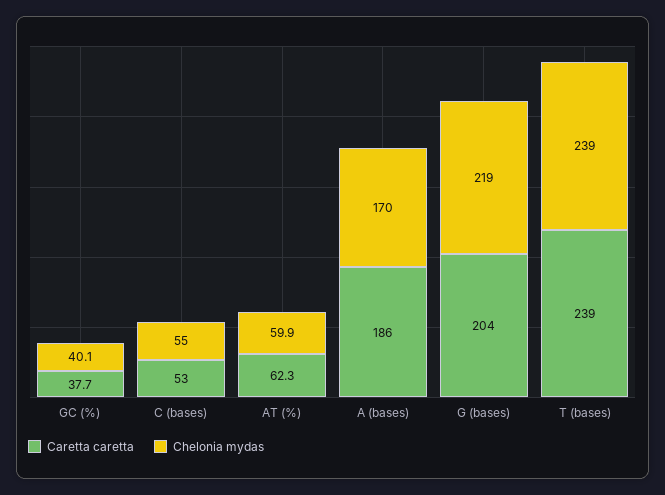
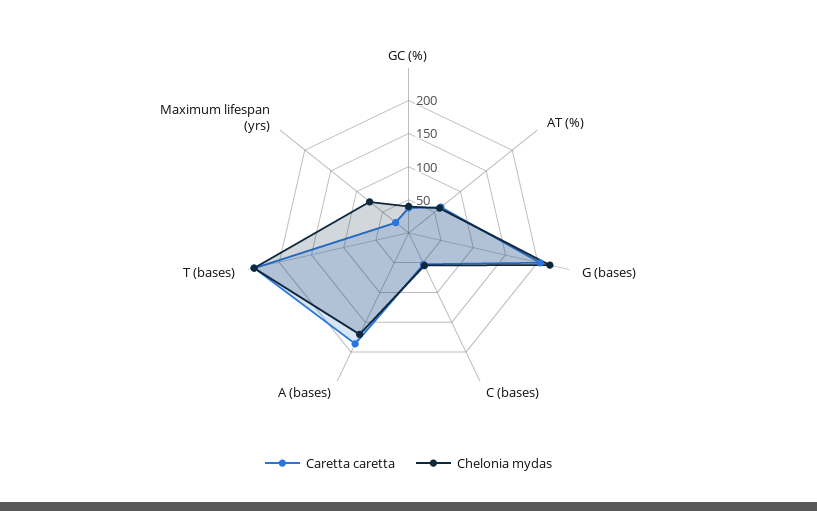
Caretta caretta, Maximum lifespan (yrs): none -> 25
Chelonia mydas, Maximum lifespan (yrs): none -> 75

